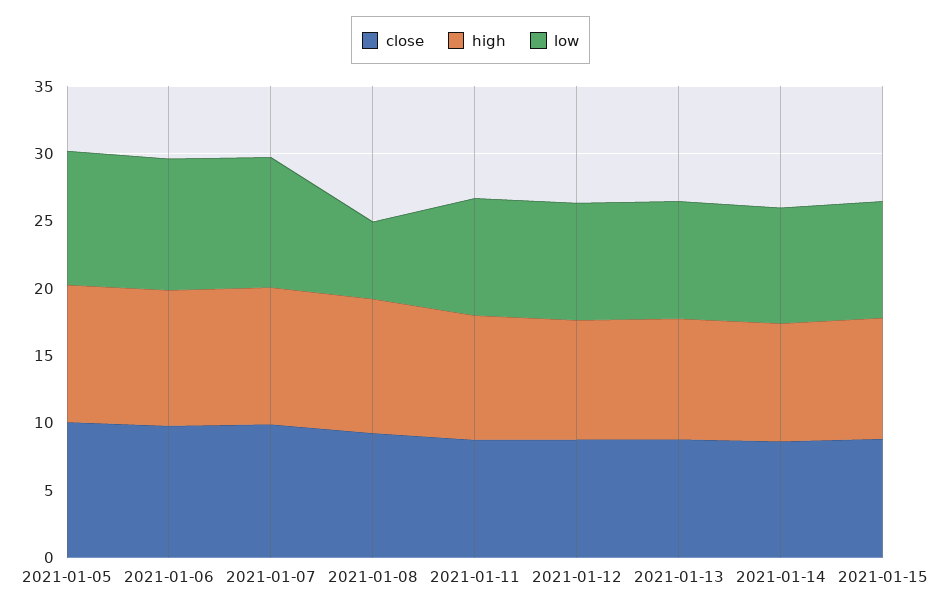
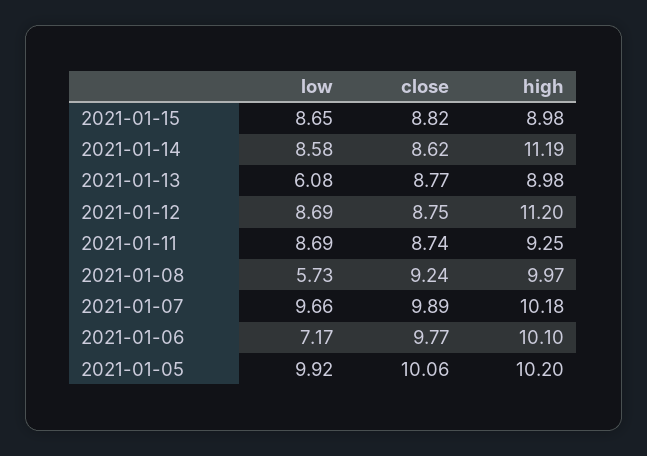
low, 2021-01-06: 10 -> 7.17
high, 2021-01-12: 9 -> 11.2
low, 2021-01-13: 9 -> 6.08
high, 2021-01-14: 9 -> 11.19

